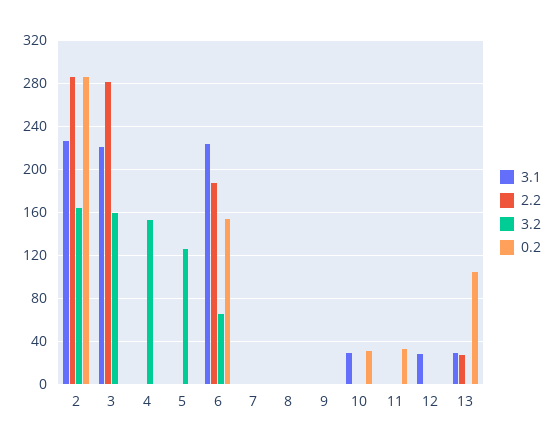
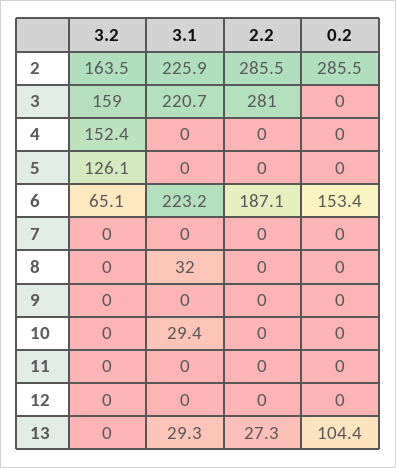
3.1, 8: 0 -> 32
0.2, 10: 30 -> 0
0.2, 11: 30 -> 0
3.1, 12: 30 -> 0

